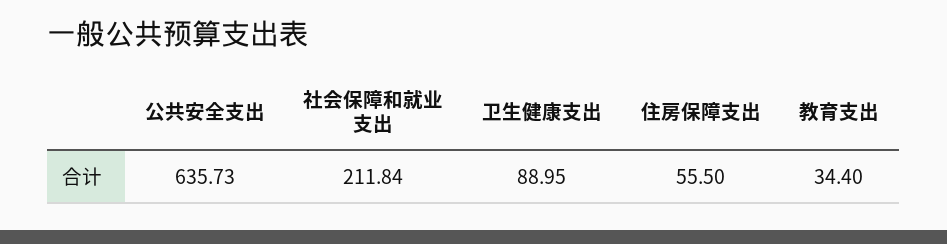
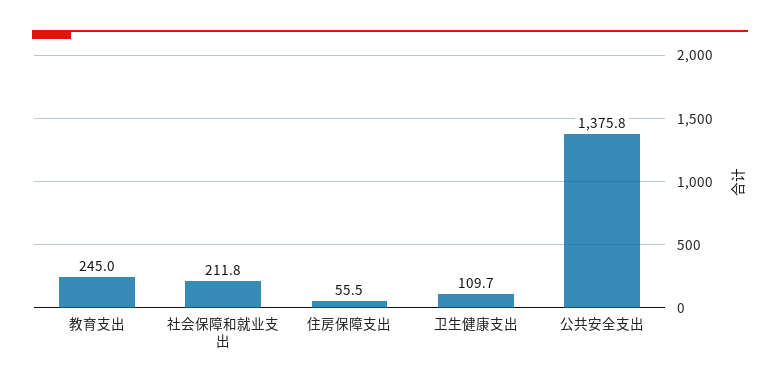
公共安全支出: 635.73 -> 1375.8
卫生健康支出: 88.95 -> 109.7
教育支出: 34.4 -> 245

